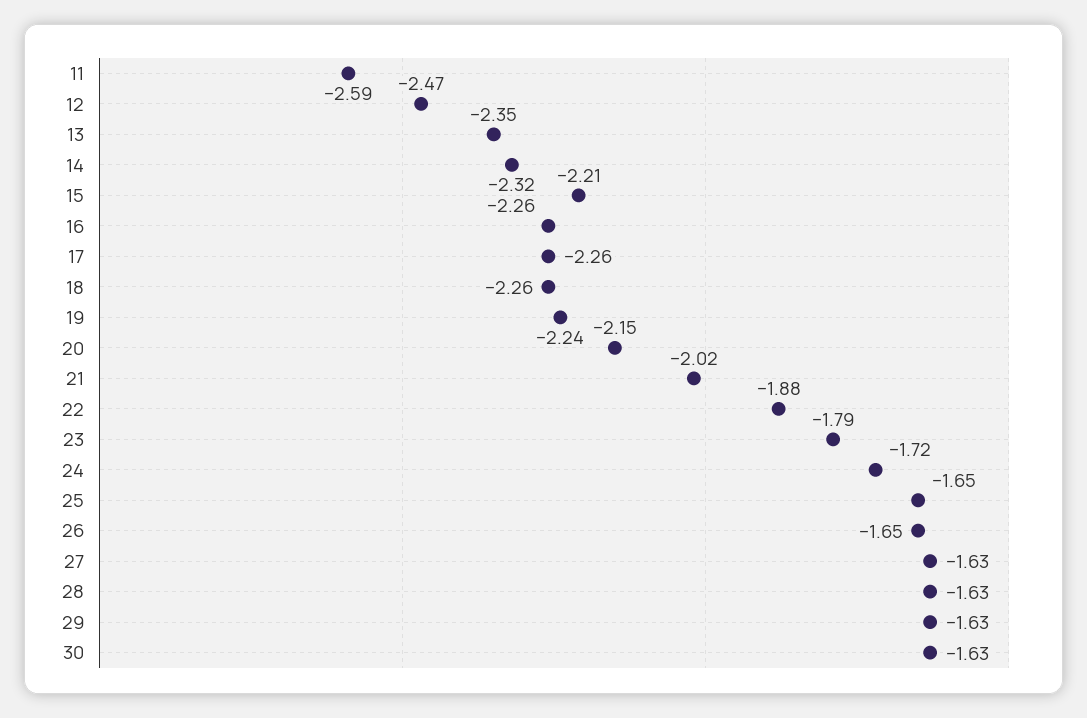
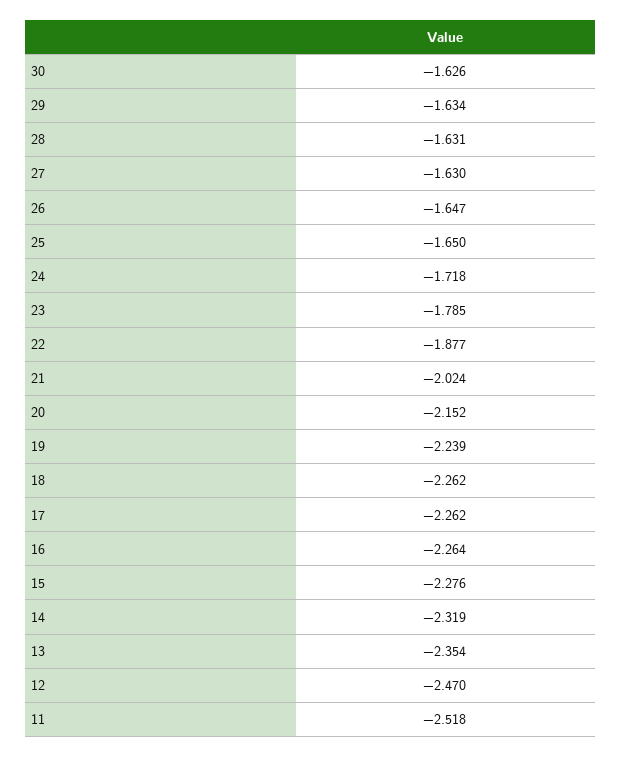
11: -2.59 -> -2.518
15: -2.21 -> -2.276

